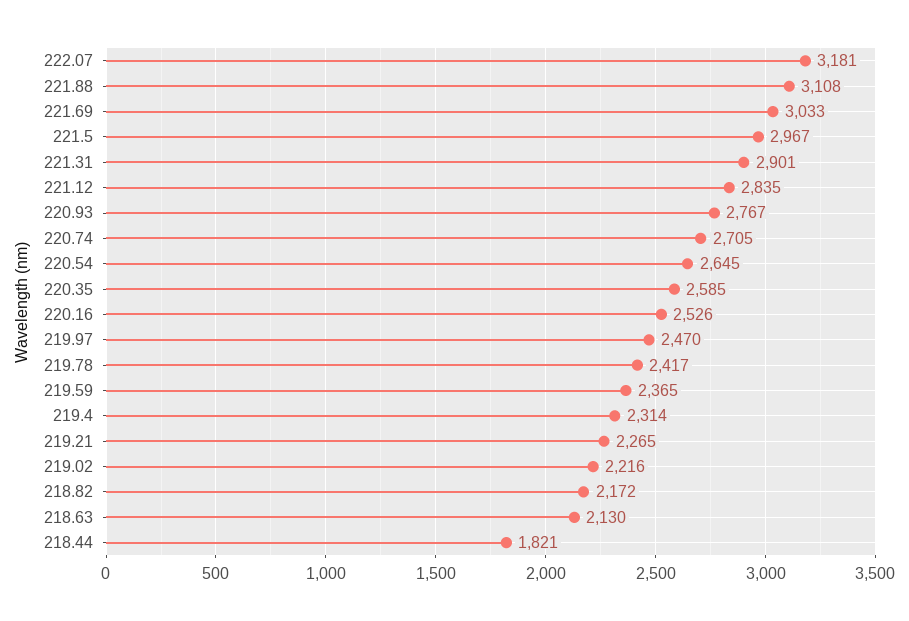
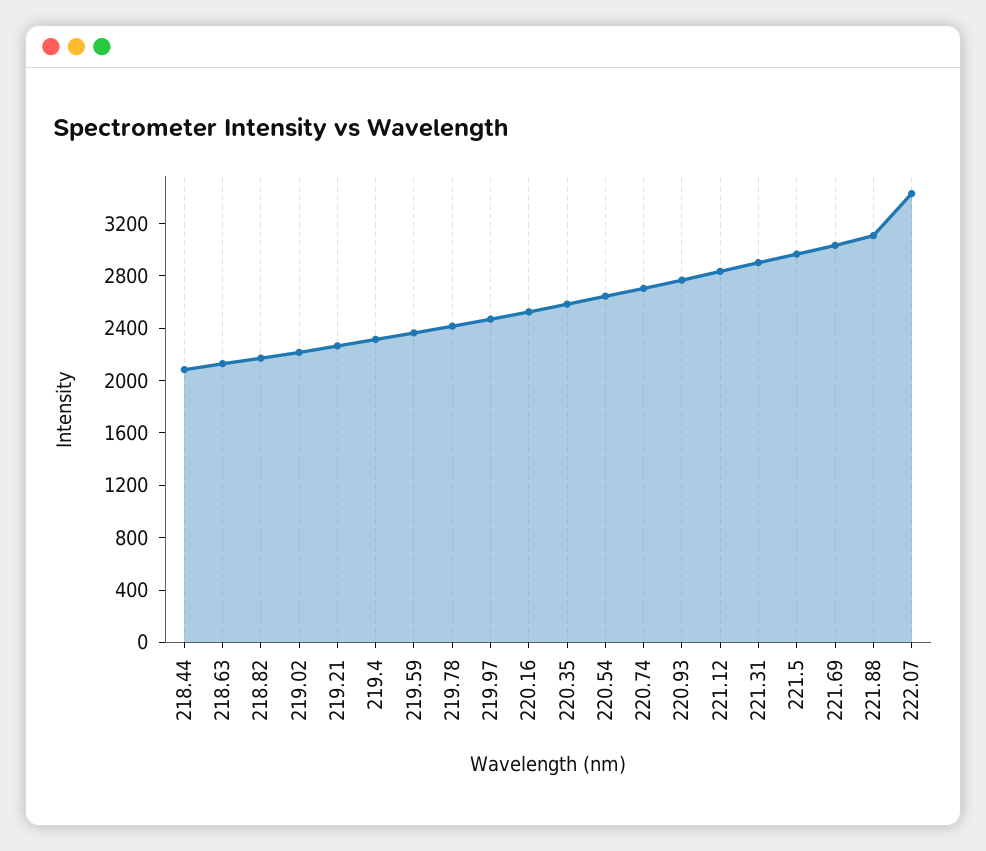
222.07: 3181 -> 3400
218.44: 1821 -> 2100

